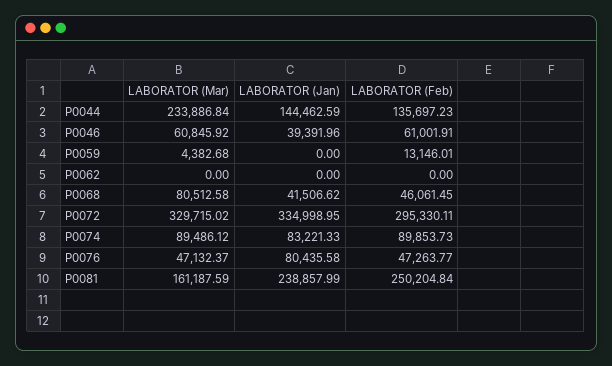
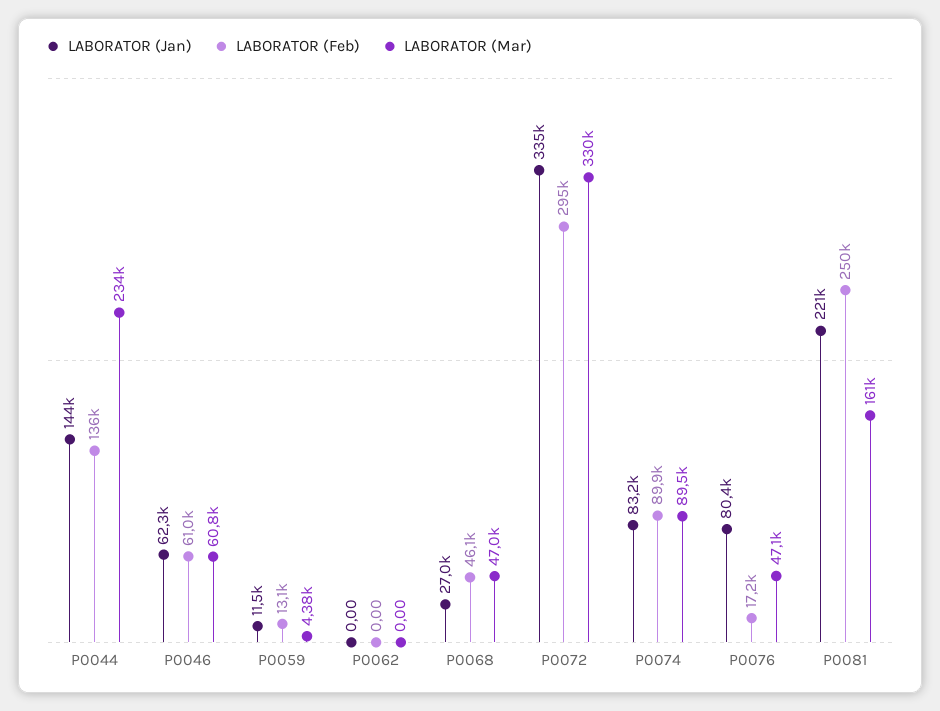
LABORATOR (Jan), P0046: 39391.96 -> 62300
LABORATOR (Jan), P0059: 0 -> 11500
LABORATOR (Mar), P0068: 80512.58 -> 47000
LABORATOR (Jan), P0068: 41506.62 -> 27000
LABORATOR (Feb), P0076: 47263.77 -> 17200
LABORATOR (Jan), P0081: 238857.99 -> 221000

